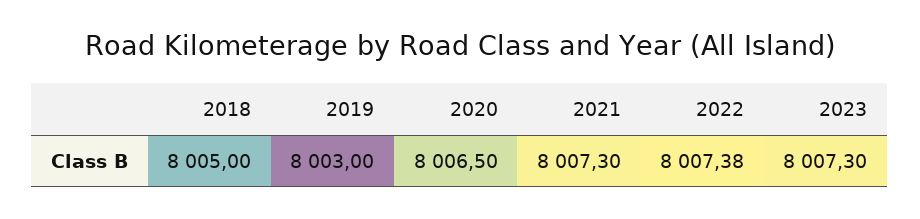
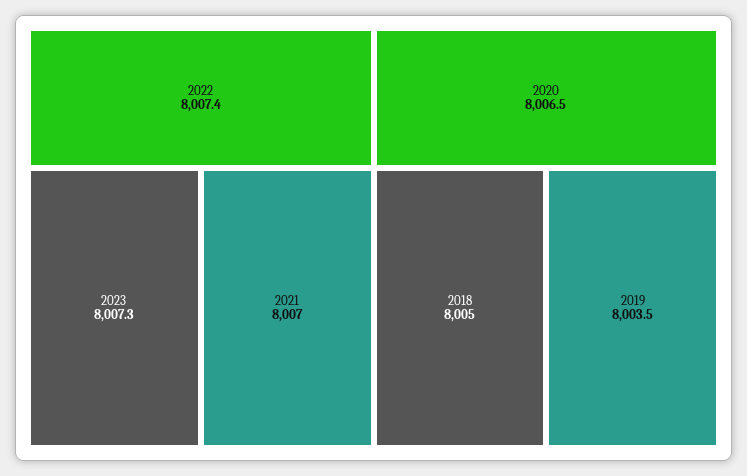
2019: 8003 -> 8003.5
2021: 8007.3 -> 8007

